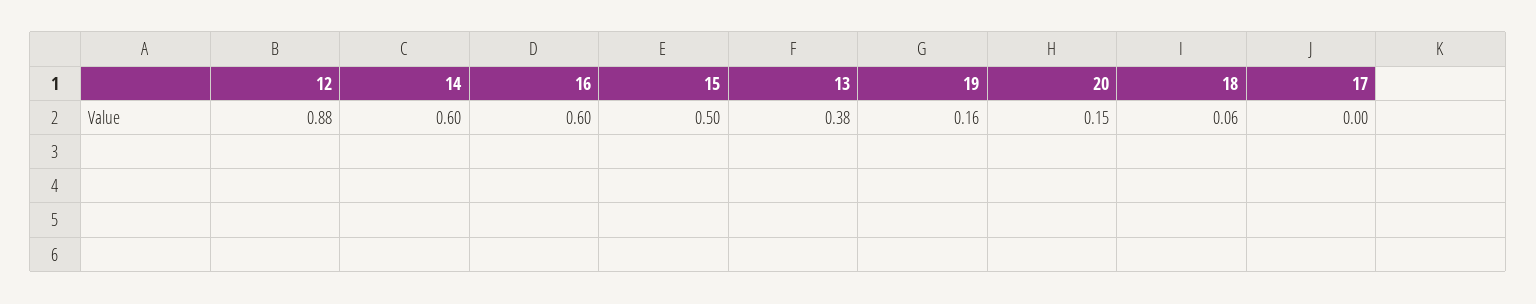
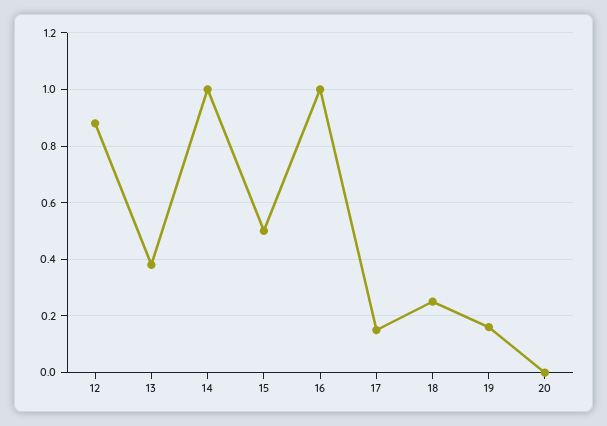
14: 0.6 -> 1
16: 0.6 -> 1
20: 0.15 -> 0
18: 0.06 -> 0.25
17: 0 -> 0.15

